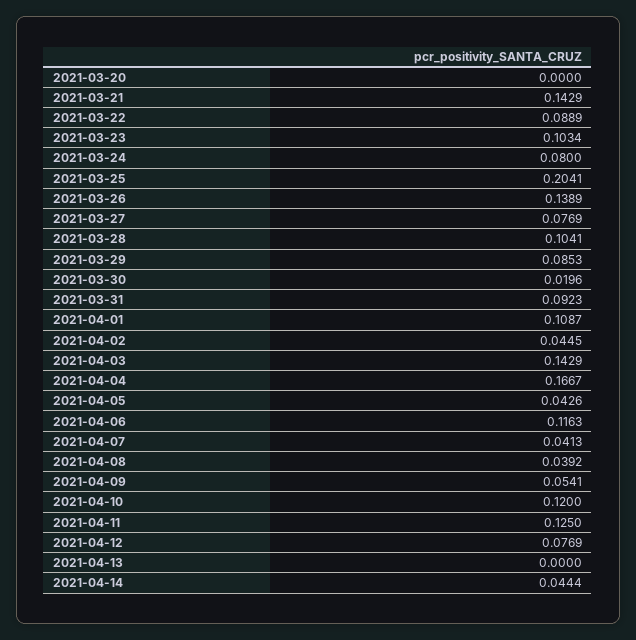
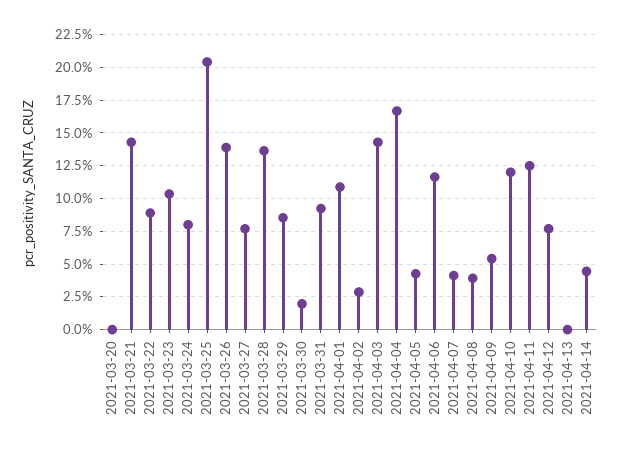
2021-03-28: 0.1041 -> 0.135
2021-04-02: 0.0445 -> 0.03

